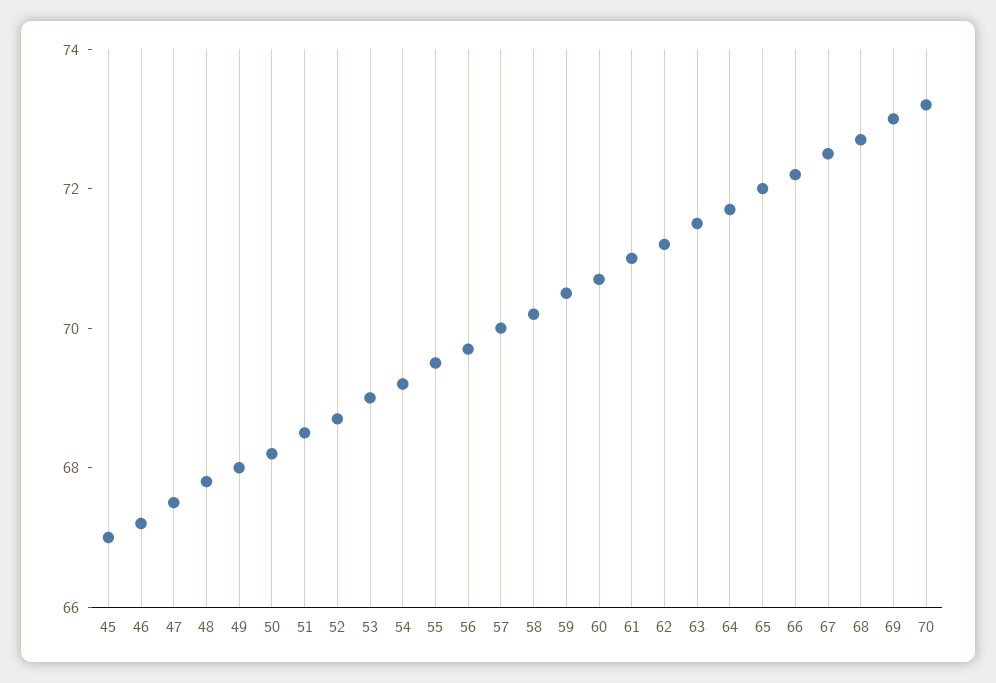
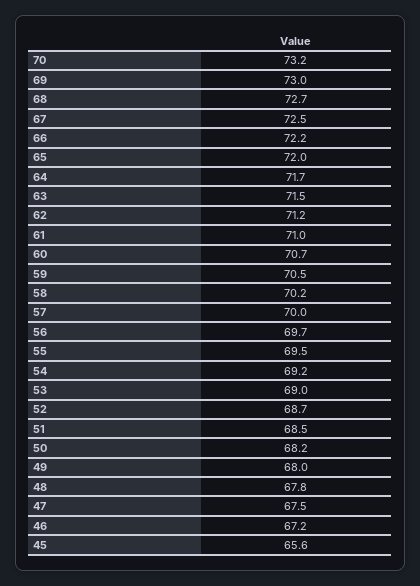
45: 67 -> 65.6

